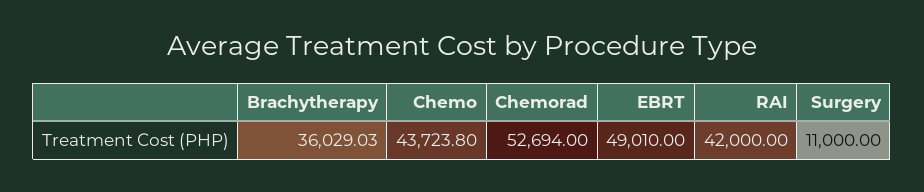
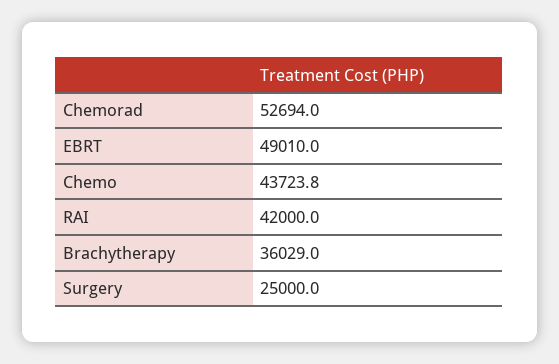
Surgery: 11000 -> 25000

